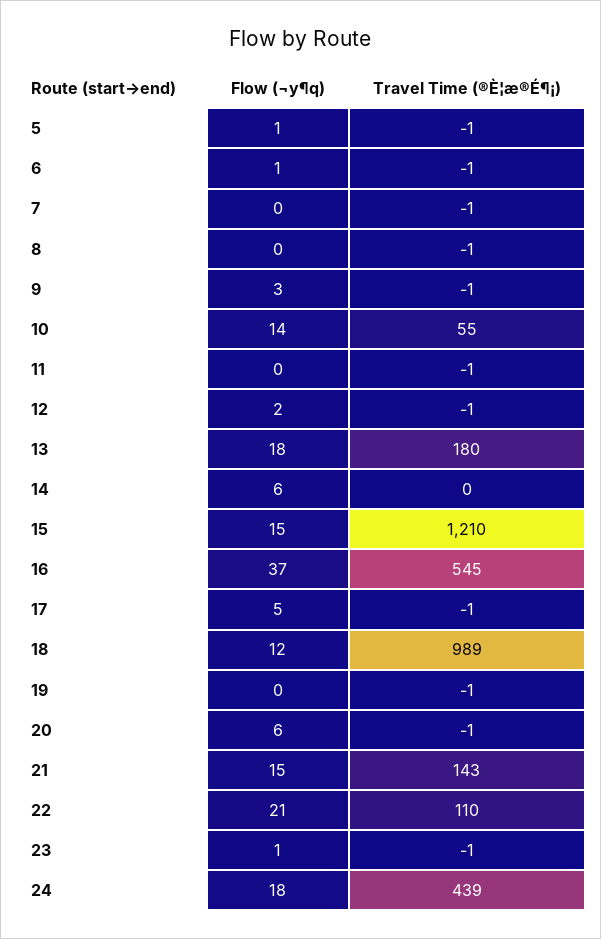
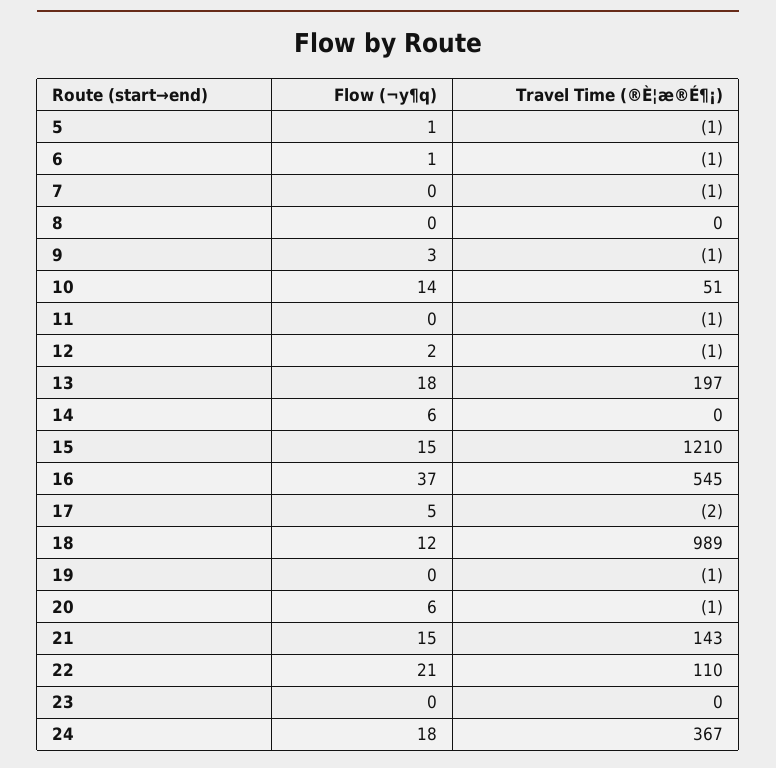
Travel Time (®È¦æ®É¶¡), 8: -1 -> 0
Travel Time (®È¦æ®É¶¡), 10: 55 -> 51
Travel Time (®È¦æ®É¶¡), 13: 180 -> 197
Travel Time (®È¦æ®É¶¡), 17: -1 -> -2
Flow (¬y¶q), 23: 1 -> 0
Travel Time (®È¦æ®É¶¡), 23: -1 -> 0
Travel Time (®È¦æ®É¶¡), 24: 439 -> 367

